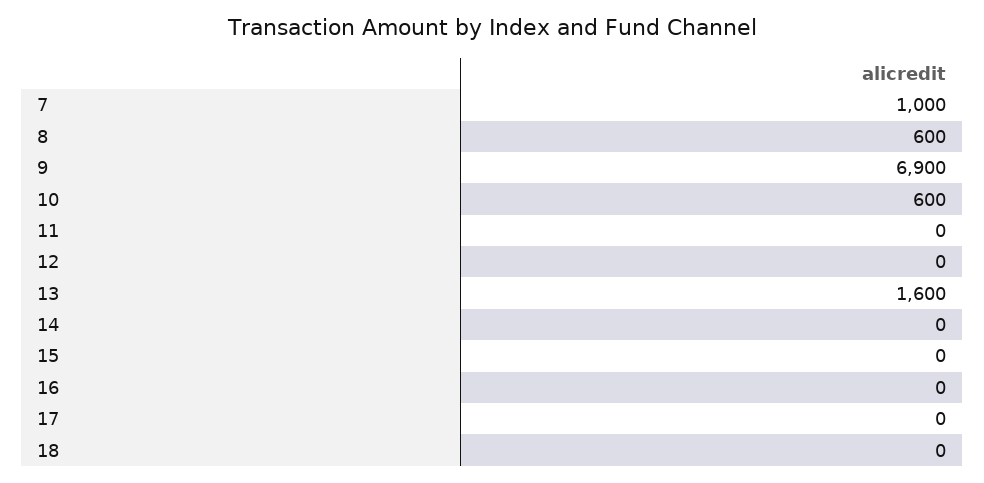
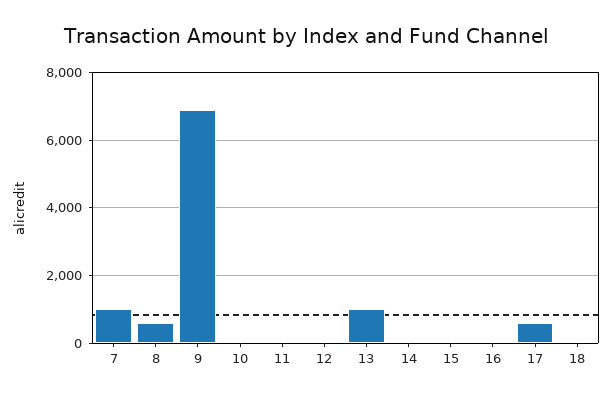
10: 600 -> 0
13: 1600 -> 1000
17: 0 -> 600

